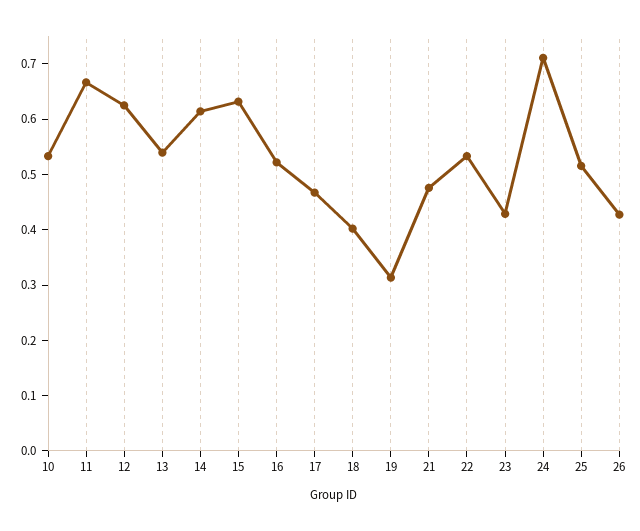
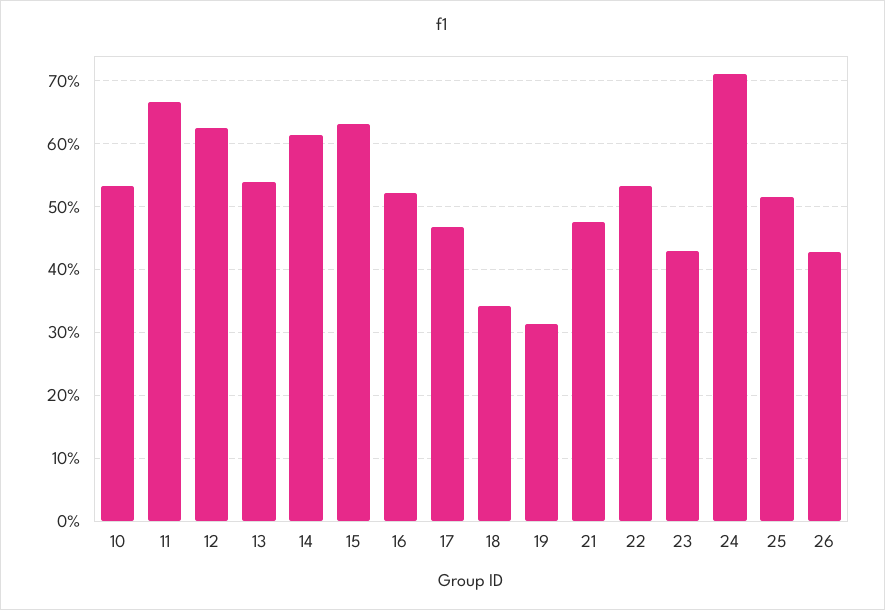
18: 0.4 -> 0.34

